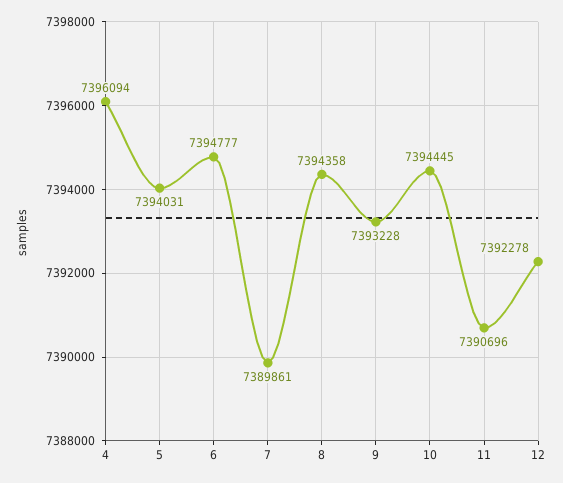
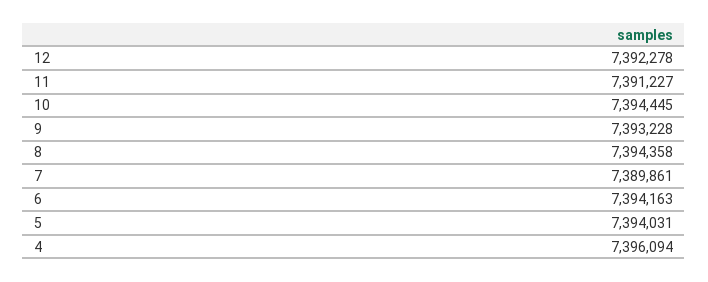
6: 7394777 -> 7394163
11: 7390696 -> 7391227

